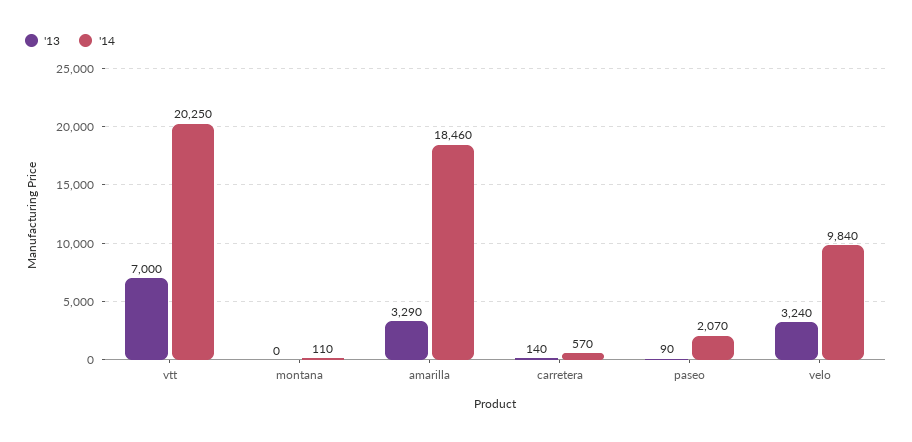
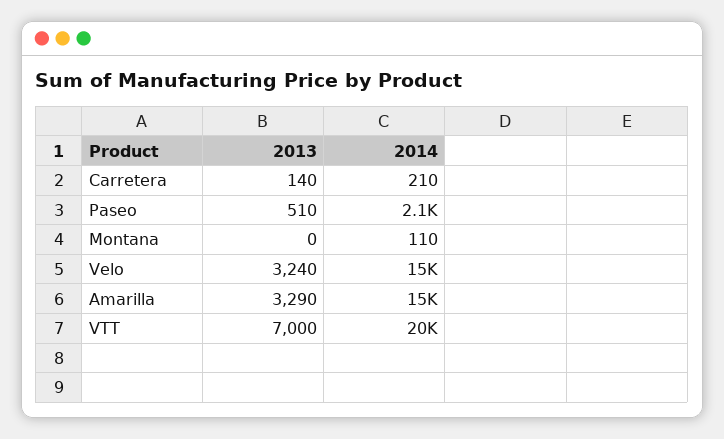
'14, amarilla: 18460 -> 15000
'14, carretera: 570 -> 210
'13, paseo: 90 -> 510
'14, velo: 9840 -> 15000

